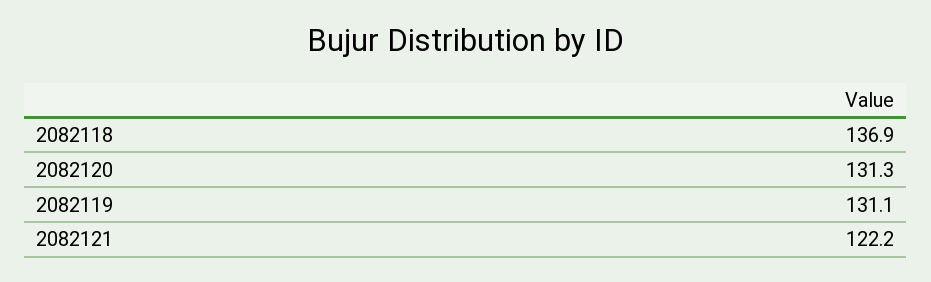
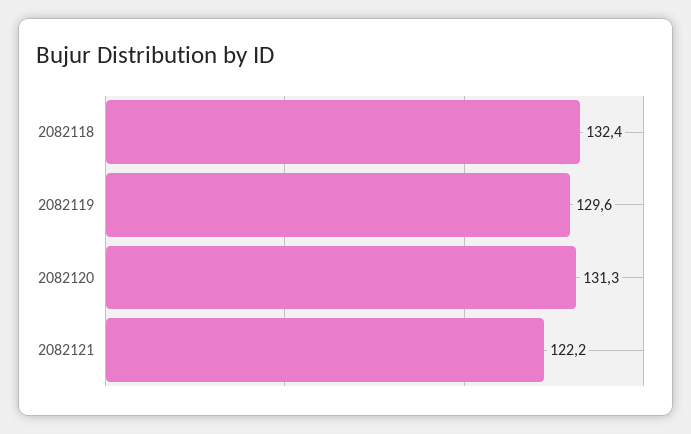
2082118: 136.9 -> 132.4
2082119: 131.1 -> 129.6

